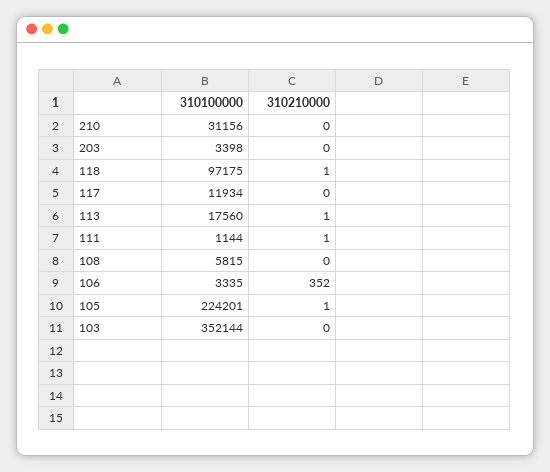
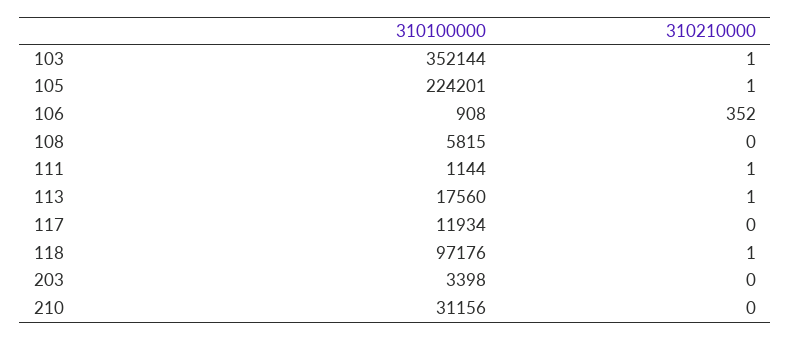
310100000, 118: 97175 -> 97176
310100000, 106: 3335 -> 908
310210000, 103: 0 -> 1

